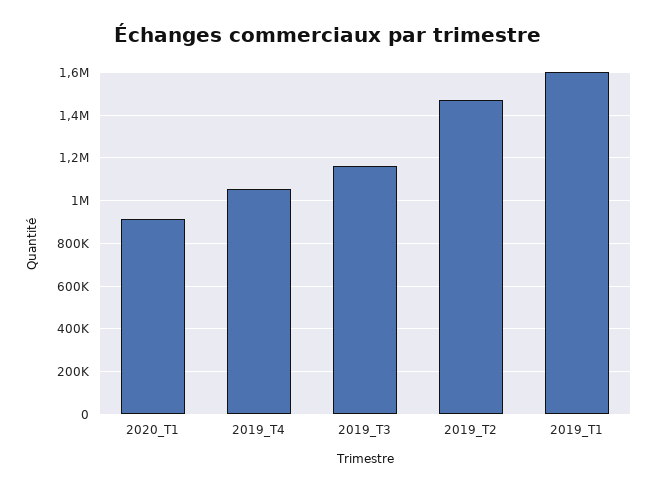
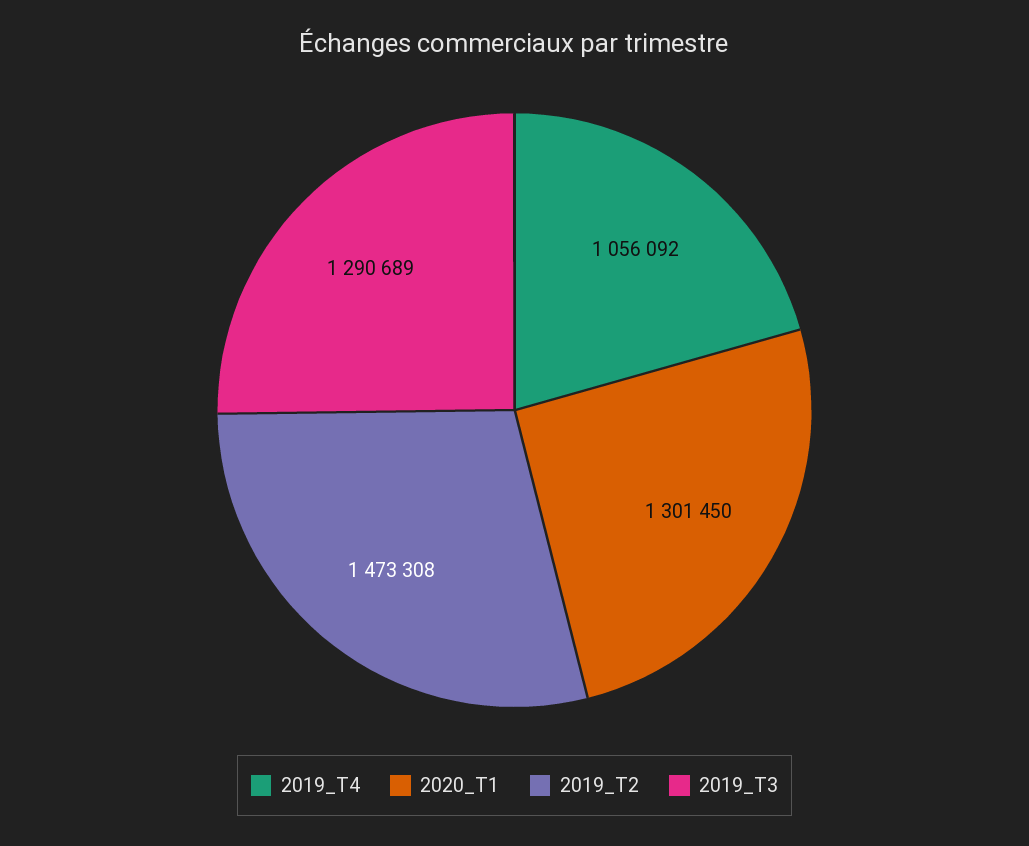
2020_T1: 900000 -> 1301450
2019_T3: 1150000 -> 1290689
2019_T1: 1600000 -> none

